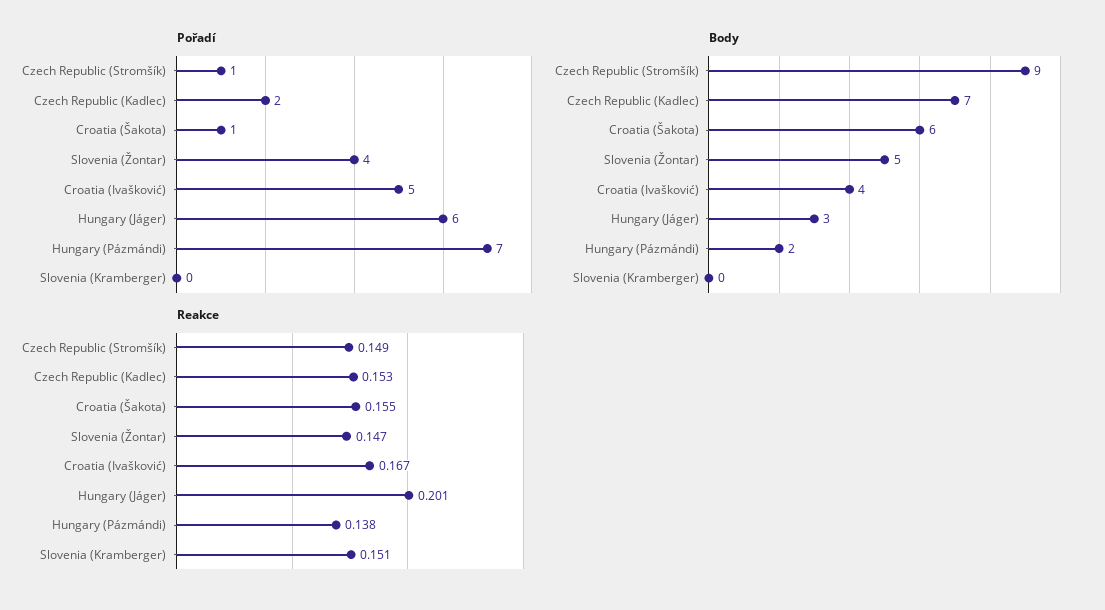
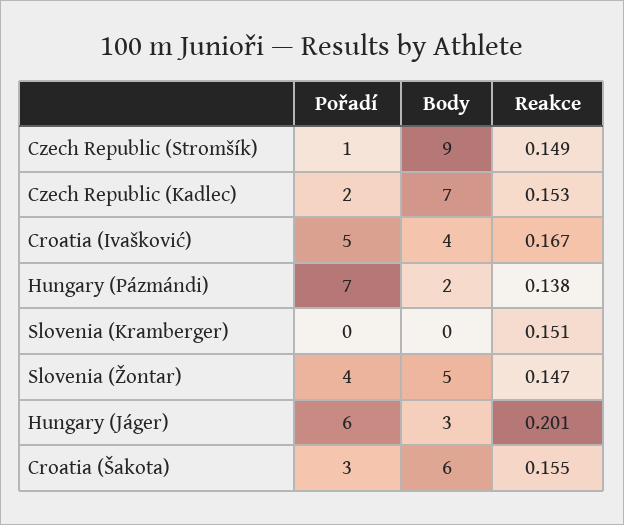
Pořadí, Croatia (Šakota): 1 -> 3

